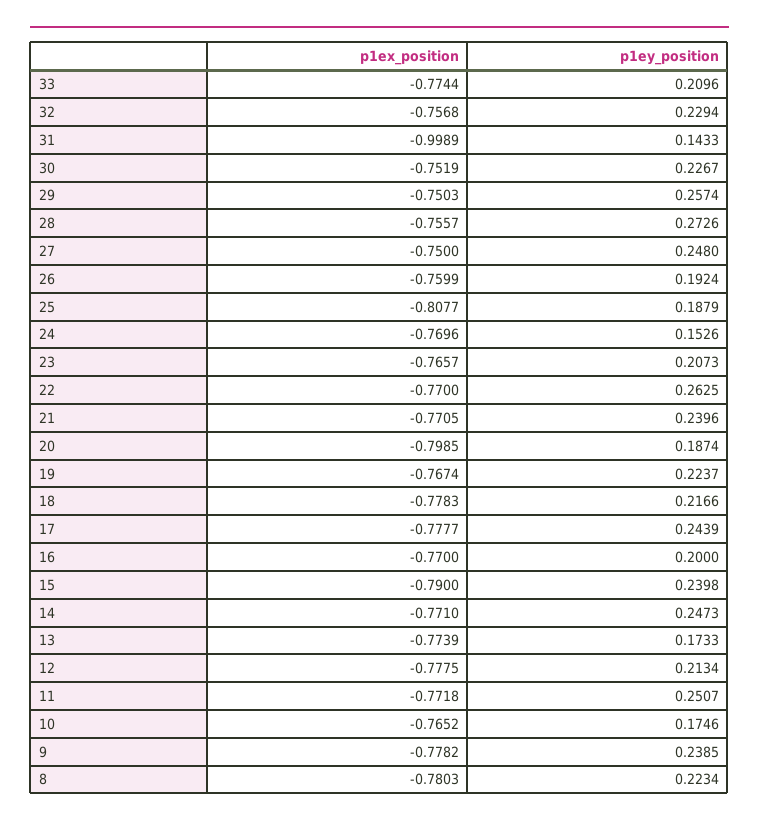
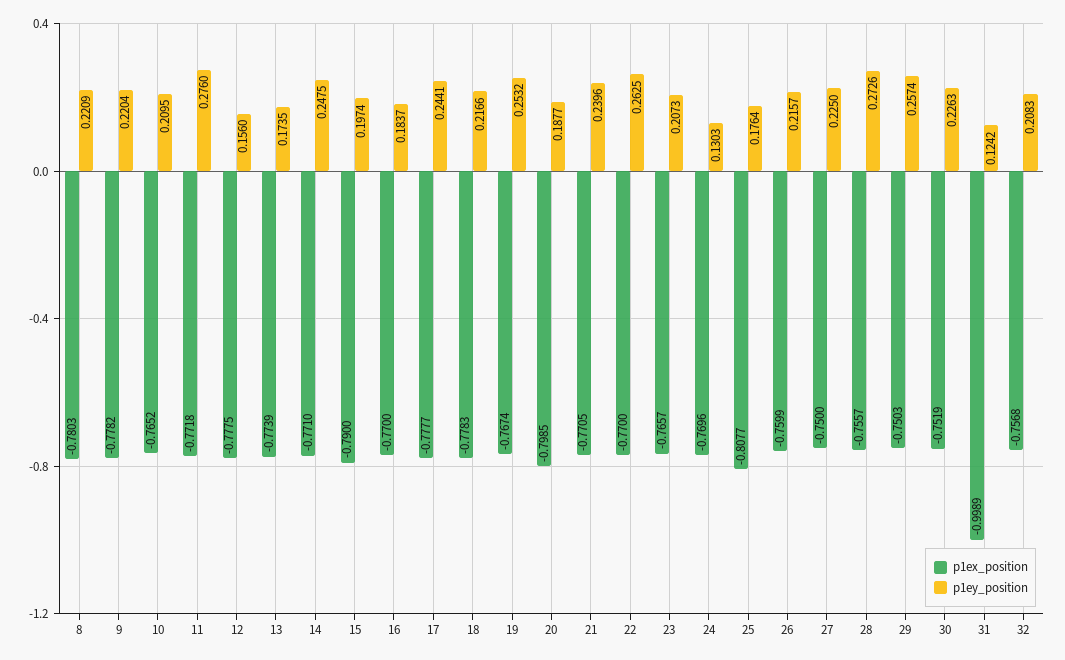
p1ex_position, 33: -0.7744 -> none
p1ey_position, 33: 0.2096 -> none
p1ey_position, 32: 0.2294 -> 0.2083
p1ey_position, 31: 0.1433 -> 0.1242
p1ey_position, 30: 0.2267 -> 0.2263
p1ey_position, 27: 0.248 -> 0.225
p1ey_position, 26: 0.1924 -> 0.2157
p1ey_position, 25: 0.1879 -> 0.1764
p1ey_position, 24: 0.1526 -> 0.1303
p1ey_position, 20: 0.1874 -> 0.1877
p1ey_position, 19: 0.2237 -> 0.2532
p1ey_position, 17: 0.2439 -> 0.2441
p1ey_position, 16: 0.2 -> 0.1837
p1ey_position, 15: 0.2398 -> 0.1974
p1ey_position, 14: 0.2473 -> 0.2475
p1ey_position, 13: 0.1733 -> 0.1735
p1ey_position, 12: 0.2134 -> 0.156
p1ey_position, 11: 0.2507 -> 0.276
p1ey_position, 10: 0.1746 -> 0.2095
p1ey_position, 9: 0.2385 -> 0.2204
p1ey_position, 8: 0.2234 -> 0.2209

